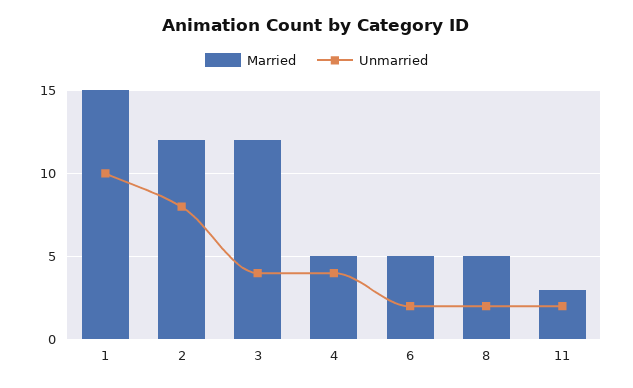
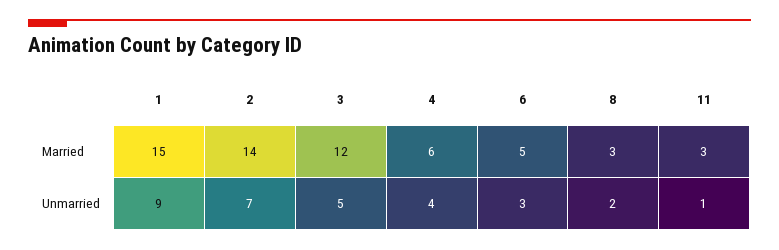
Unmarried, 1: 10 -> 9
Married, 2: 12 -> 14
Unmarried, 2: 8 -> 7
Unmarried, 3: 4 -> 5
Married, 4: 5 -> 6
Unmarried, 6: 2 -> 3
Married, 8: 5 -> 3
Unmarried, 11: 2 -> 1

